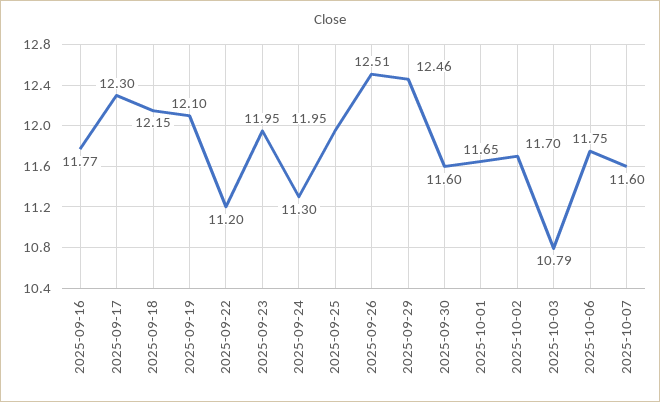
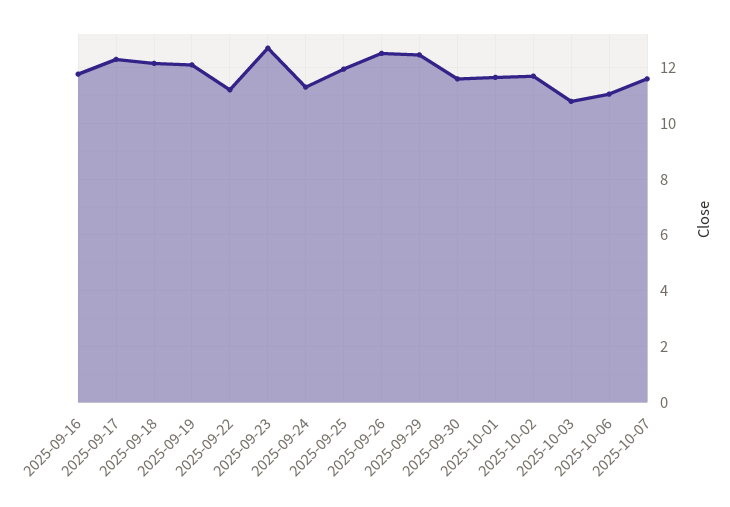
2025-09-23: 11.95 -> 12.75
2025-10-06: 11.75 -> 11

